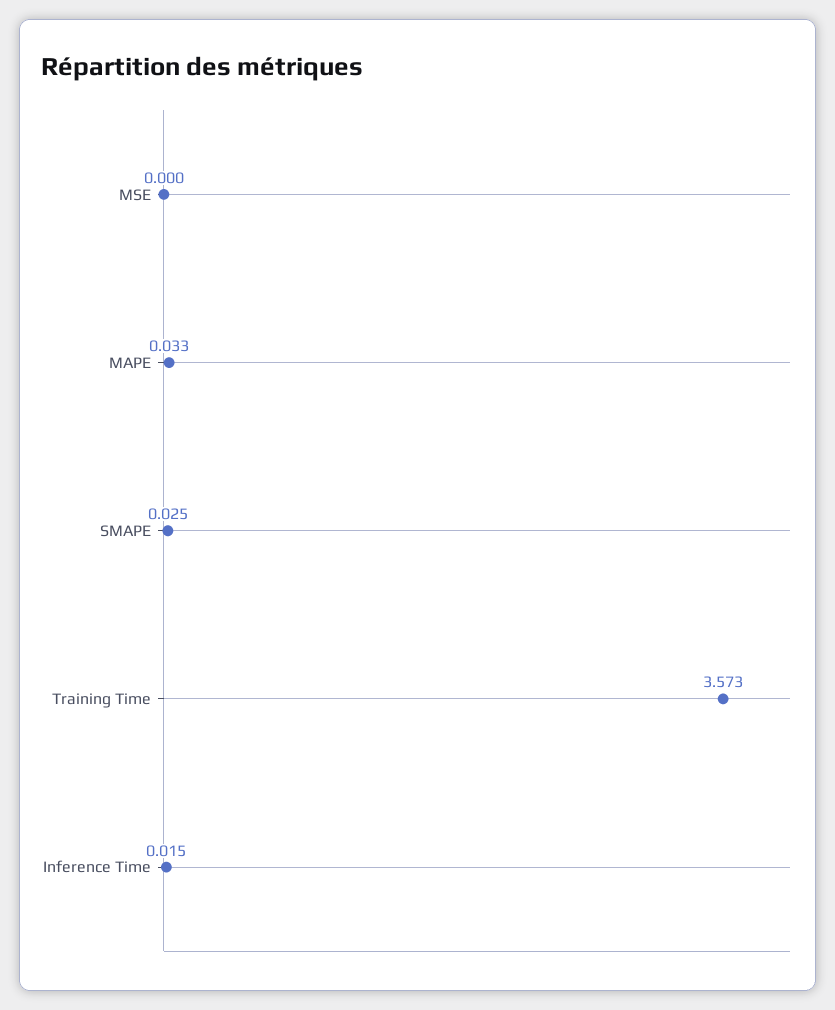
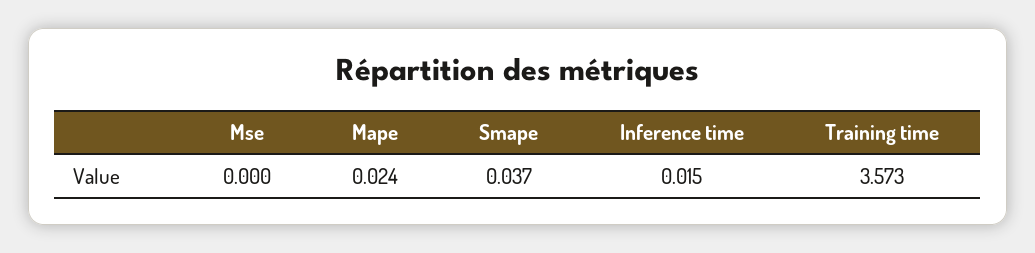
MAPE: 0.033 -> 0.024
SMAPE: 0.025 -> 0.037

